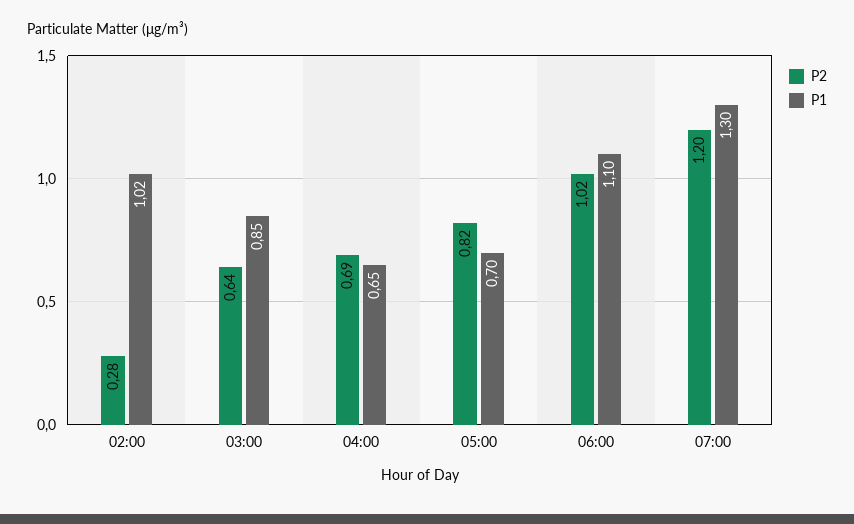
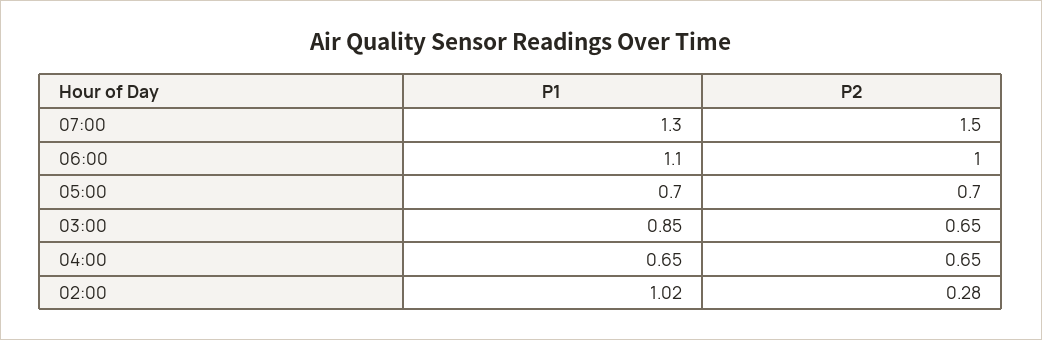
P2, 03:00: 0.64 -> 0.65
P2, 04:00: 0.69 -> 0.65
P2, 05:00: 0.82 -> 0.7
P2, 06:00: 1.02 -> 1
P2, 07:00: 1.2 -> 1.5

